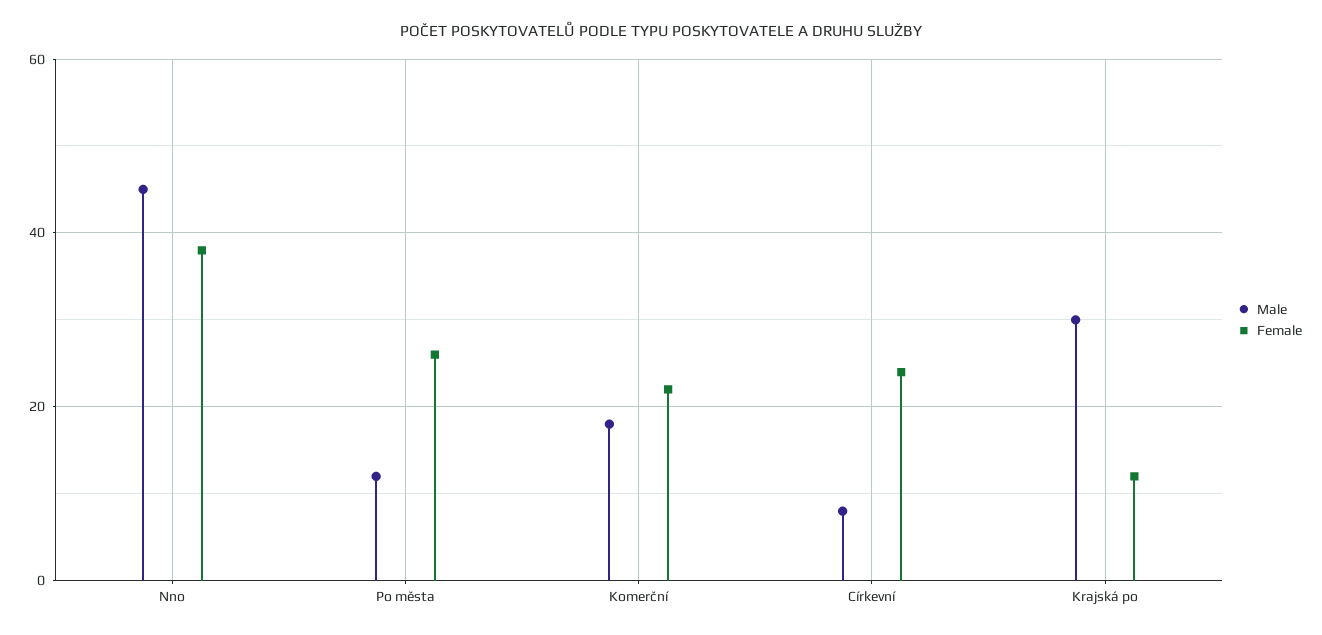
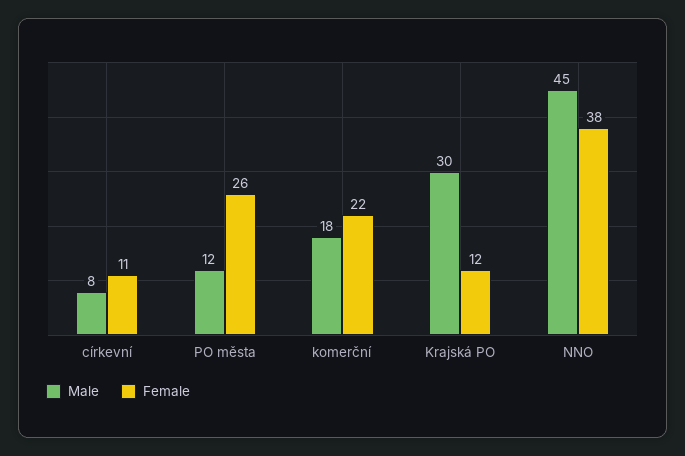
Female, Církevní: 25 -> 11

